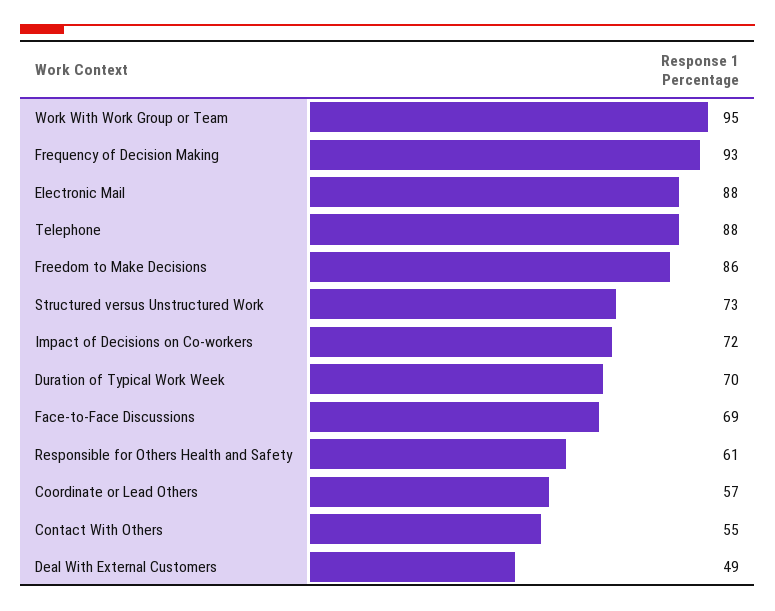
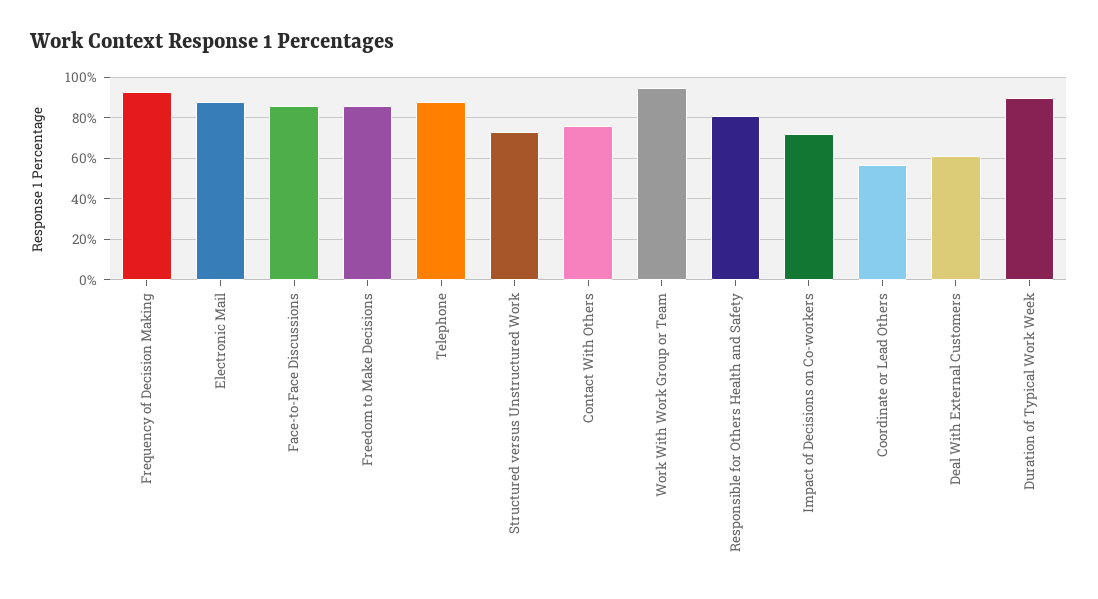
Duration of Typical Work Week: 70 -> 90
Face-to-Face Discussions: 69 -> 85
Responsible for Others Health and Safety: 61 -> 80
Contact With Others: 55 -> 75
Deal With External Customers: 49 -> 60

